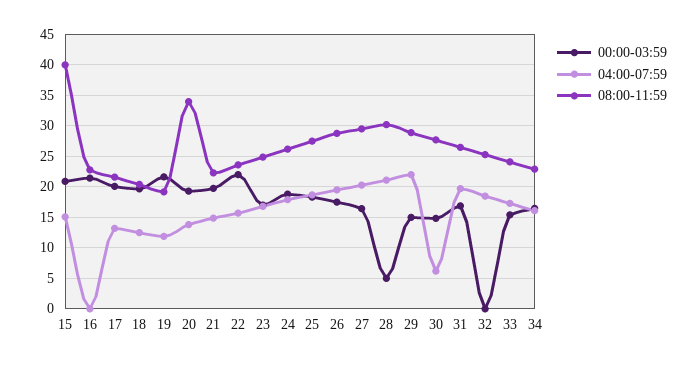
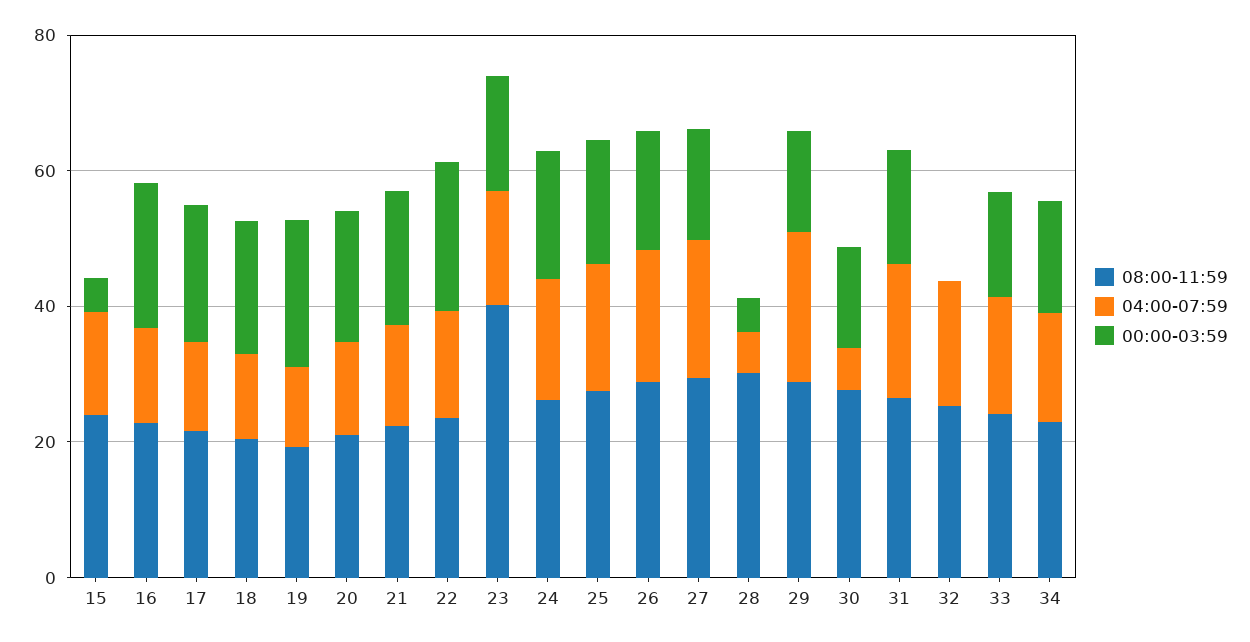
00:00-03:59, 15: 21 -> 5
08:00-11:59, 15: 40 -> 25
04:00-07:59, 16: 0 -> 15
08:00-11:59, 20: 34 -> 20
08:00-11:59, 23: 25 -> 40
04:00-07:59, 28: 21 -> 5

